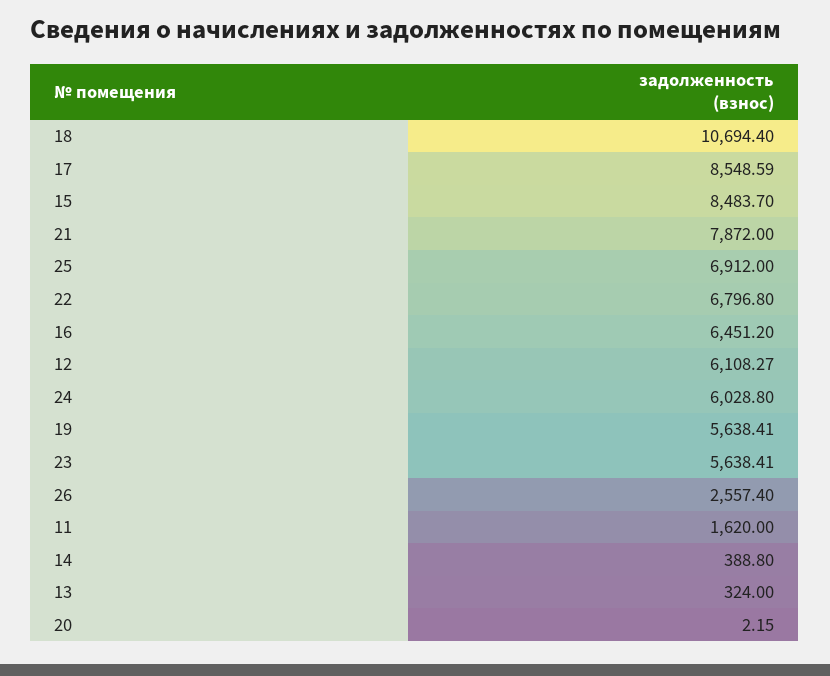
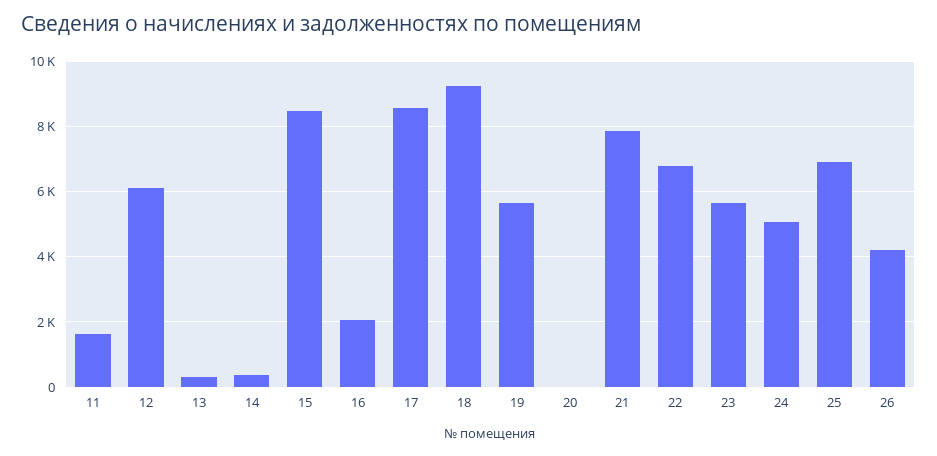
18: 10694.4 -> 9200
16: 6451.2 -> 2000
24: 6028.8 -> 5000
26: 2557.4 -> 4200

